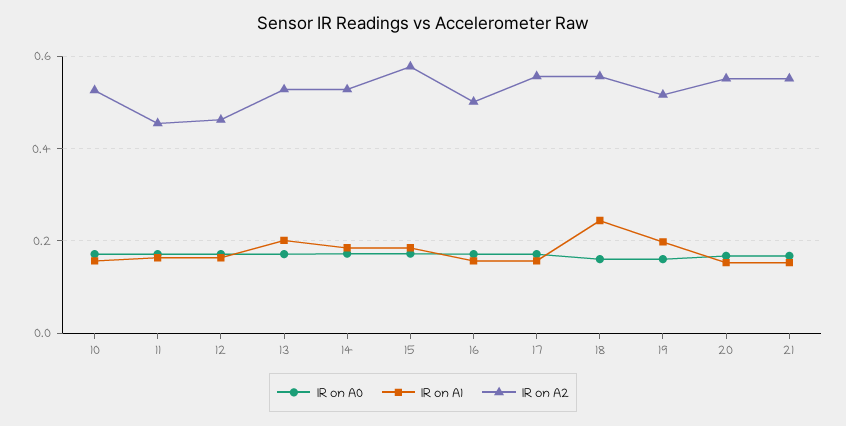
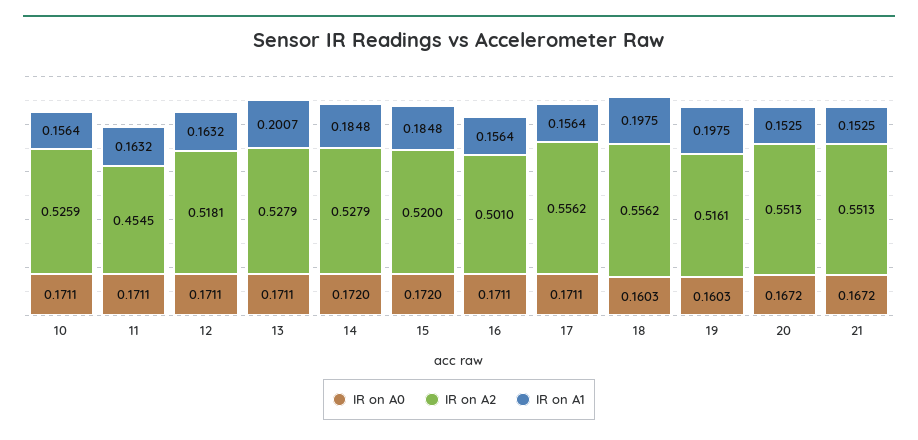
IR on A2, 12: 0.46 -> 0.5181
IR on A2, 15: 0.58 -> 0.52
IR on A1, 18: 0.24 -> 0.1975

